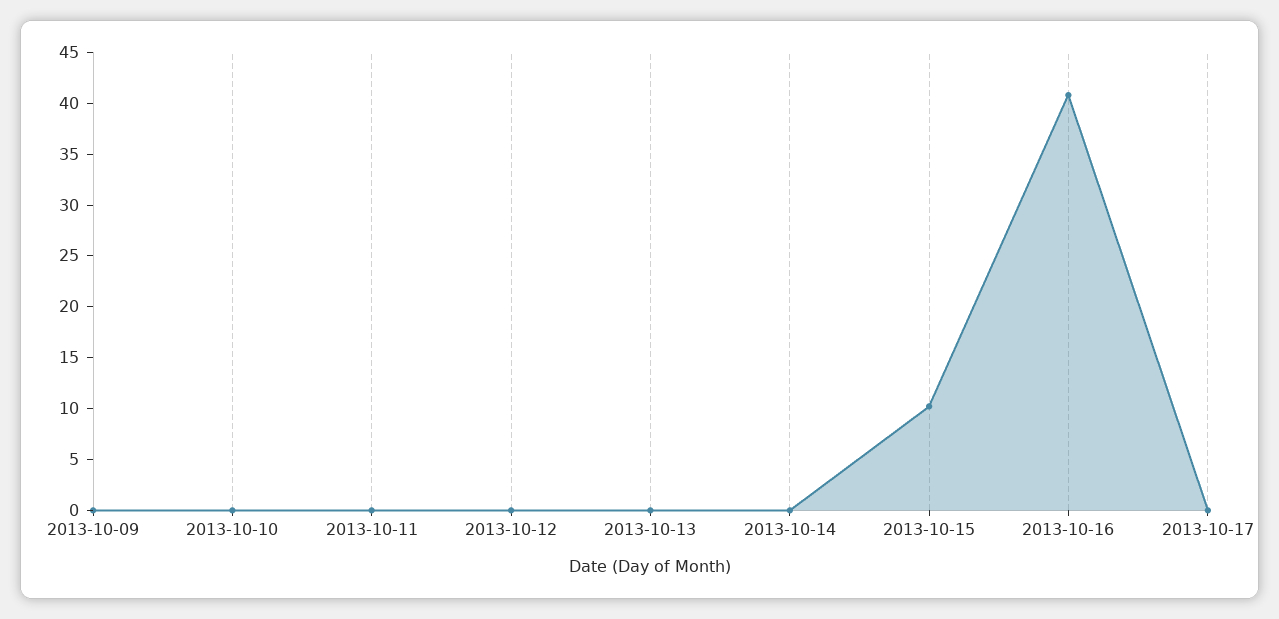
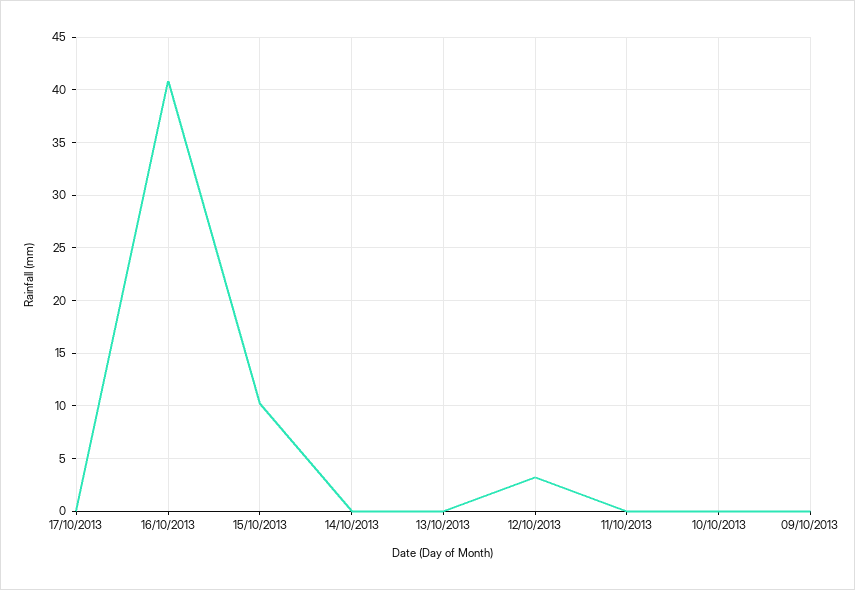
2013-10-12: 0 -> 3

